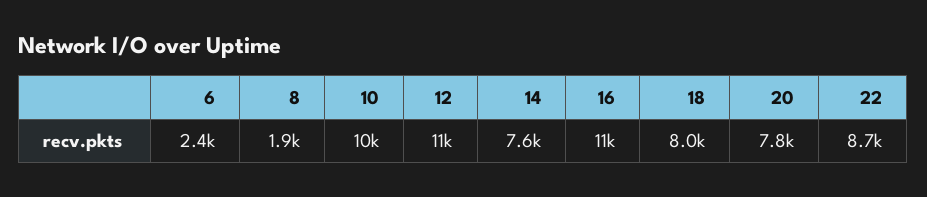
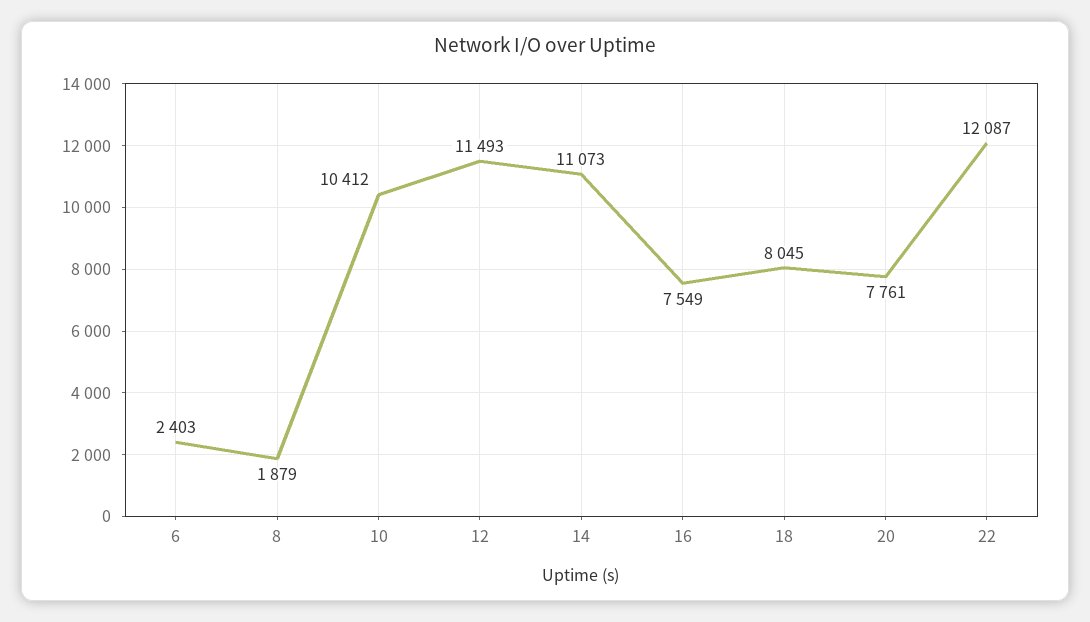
14: 7600 -> 11073
16: 11000 -> 7549
22: 8700 -> 12087

